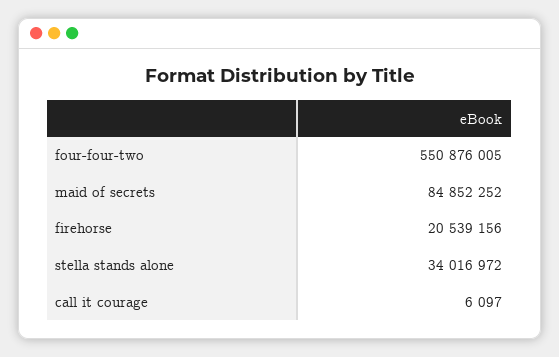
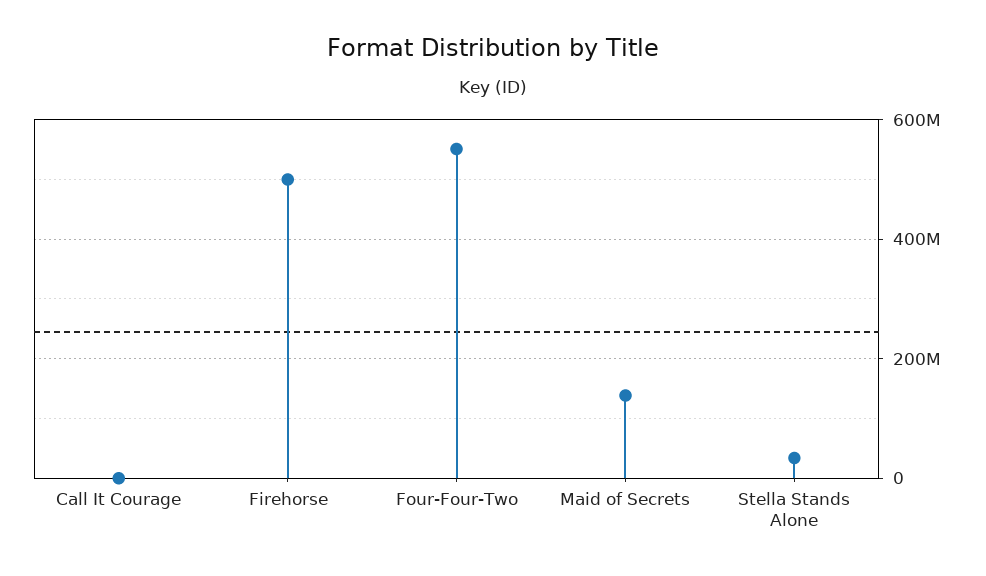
maid of secrets: 84852252 -> 140000000
firehorse: 20539156 -> 500000000

